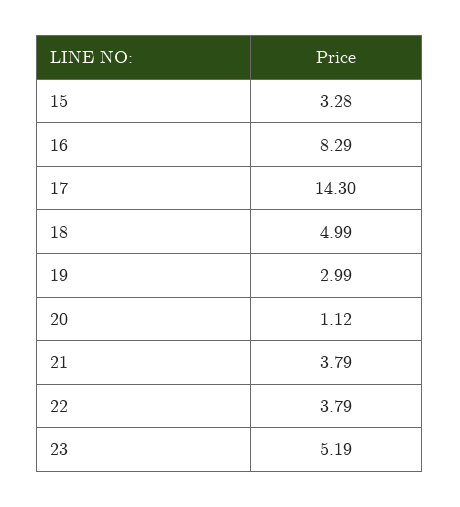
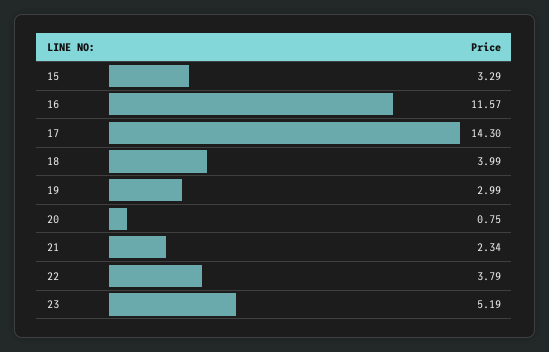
15: 3.28 -> 3.29
16: 8.29 -> 11.57
18: 4.99 -> 3.99
20: 1.12 -> 0.75
21: 3.79 -> 2.34

